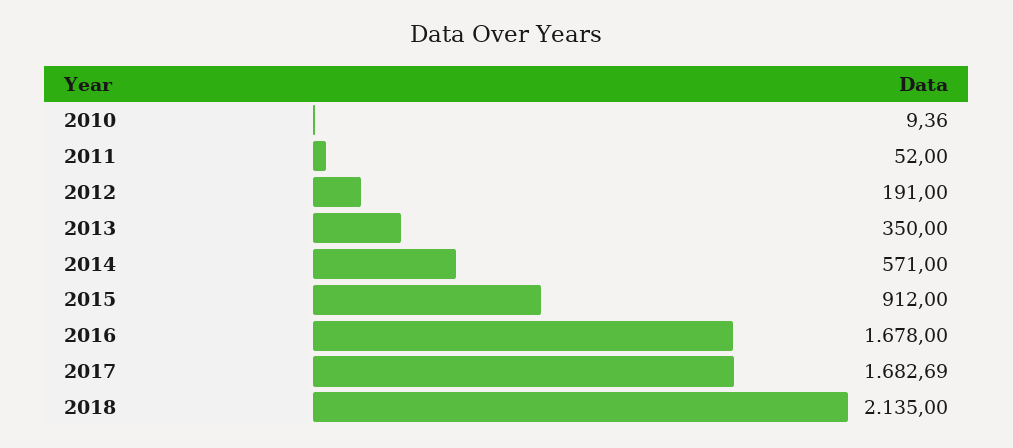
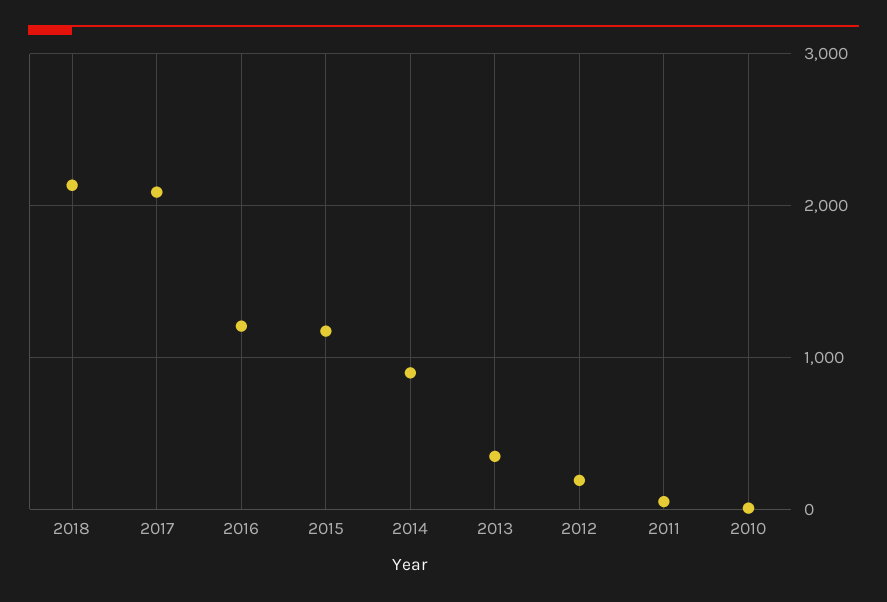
2014: 571 -> 900
2015: 912 -> 1200
2016: 1678 -> 1200
2017: 1682.69 -> 2100

